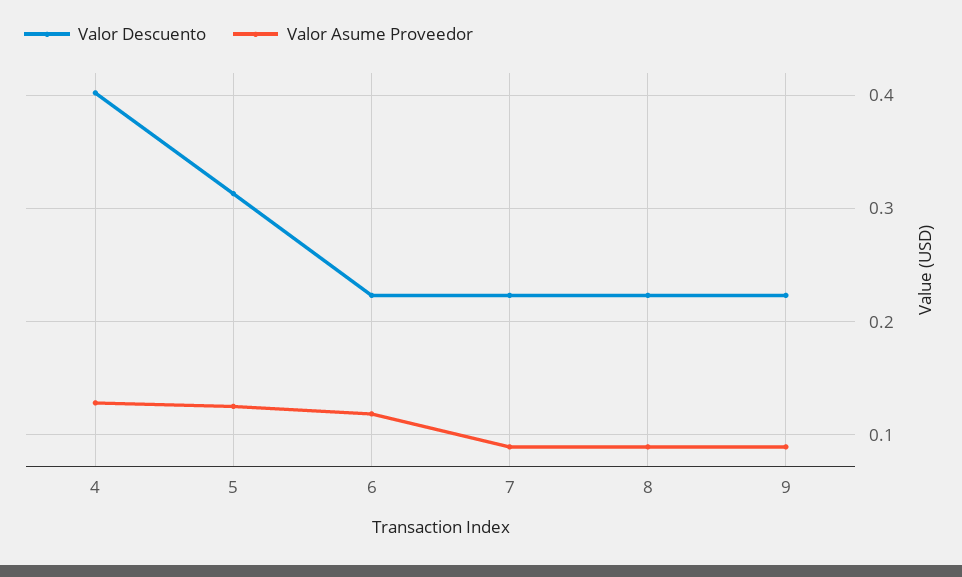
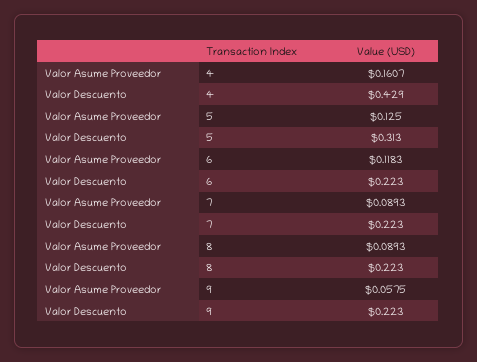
Valor Descuento, 4: 0.4 -> 0.429
Valor Asume Proveedor, 4: 0.13 -> 0.1607
Valor Asume Proveedor, 9: 0.09 -> 0.0575

